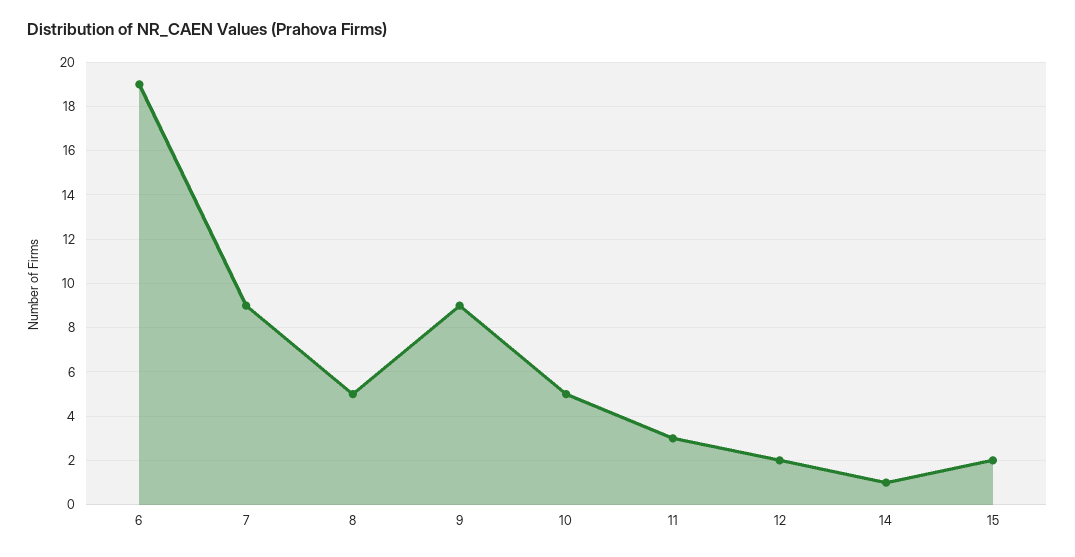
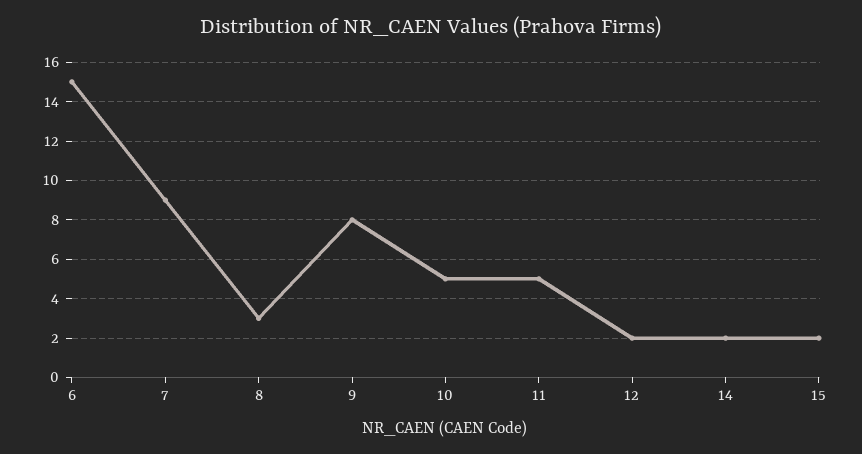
6: 19 -> 15
8: 5 -> 3
9: 9 -> 8
11: 3 -> 5
14: 1 -> 2

